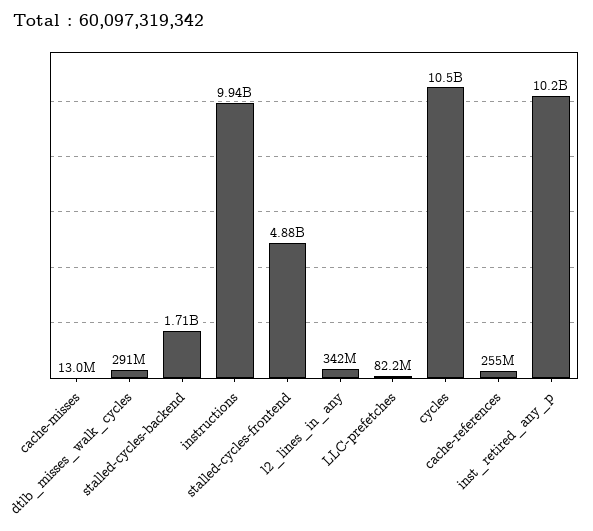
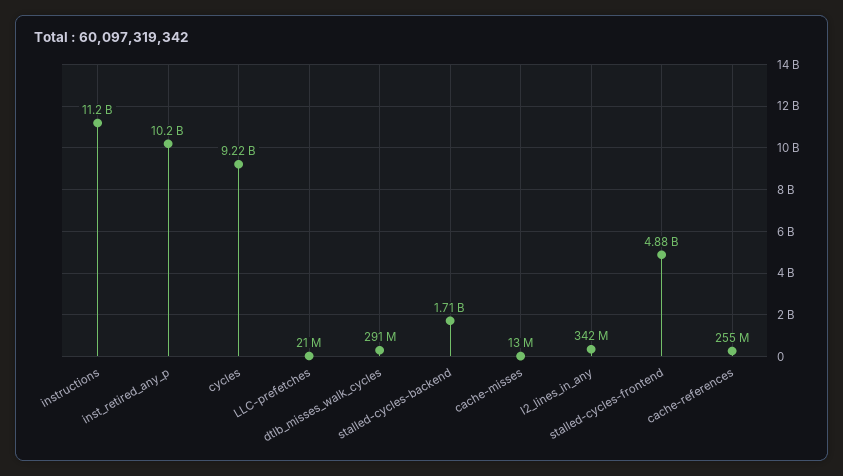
instructions: 9940000000 -> 11200000000
LLC-prefetches: 82200000 -> 21000000
cycles: 10500000000 -> 9220000000

